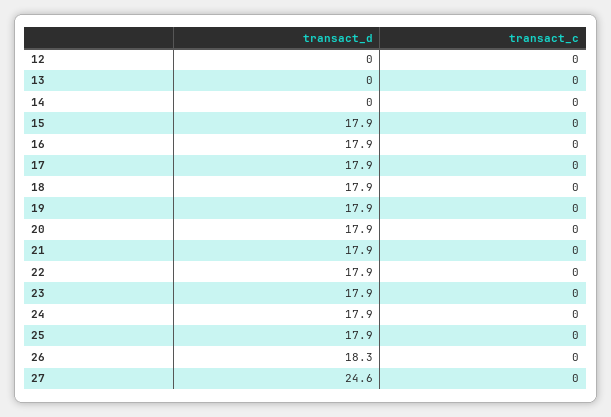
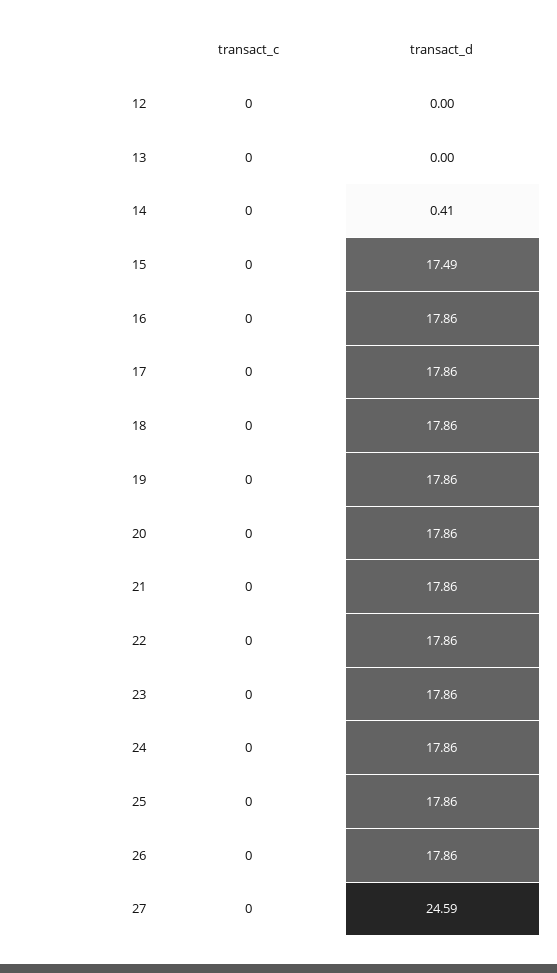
transact_d, 14: 0 -> 0.41
transact_d, 15: 17.9 -> 17.49
transact_d, 26: 18.3 -> 17.86

